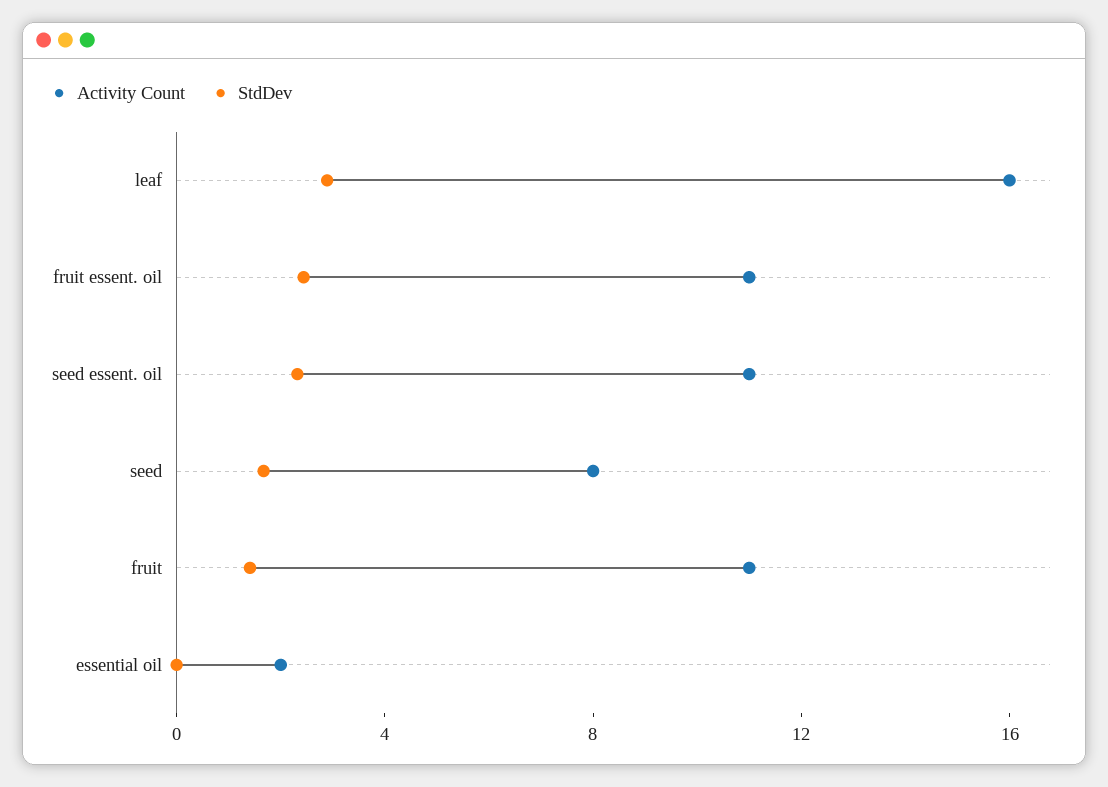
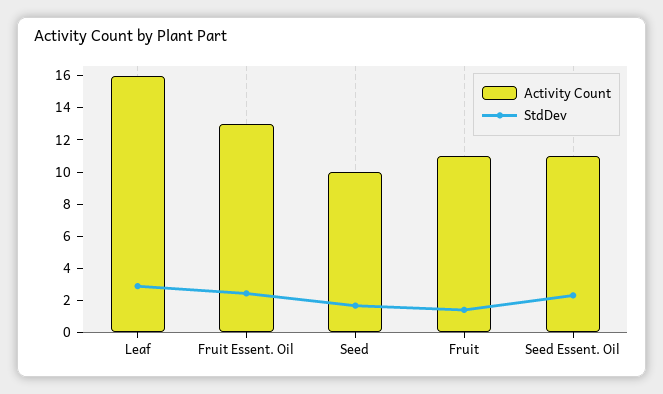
Activity Count, fruit essent. oil: 11 -> 13
Activity Count, seed: 8 -> 10
Activity Count, essential oil: 2 -> none
StdDev, essential oil: 0 -> none

